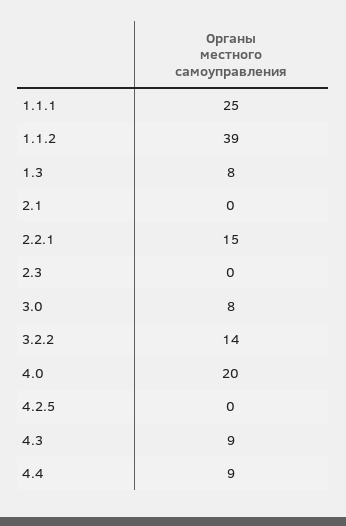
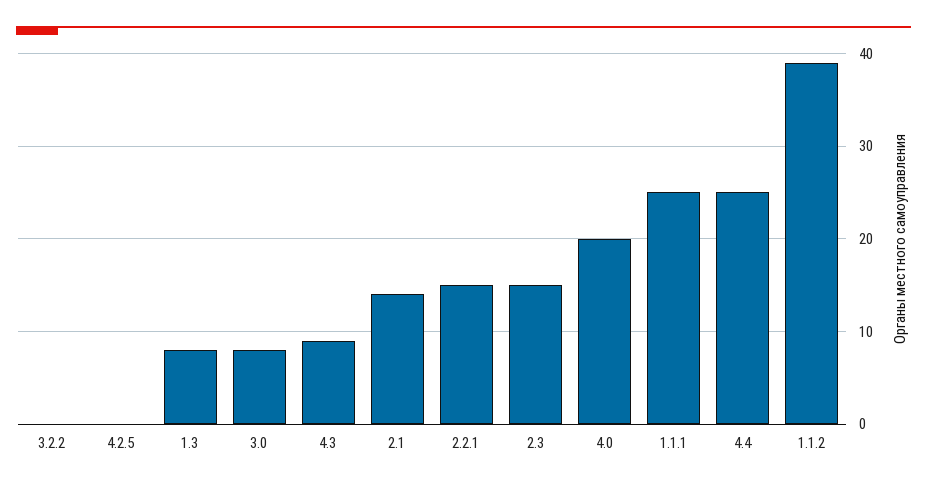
2.1: 0 -> 14
2.3: 0 -> 15
3.2.2: 14 -> 0
4.4: 9 -> 25

